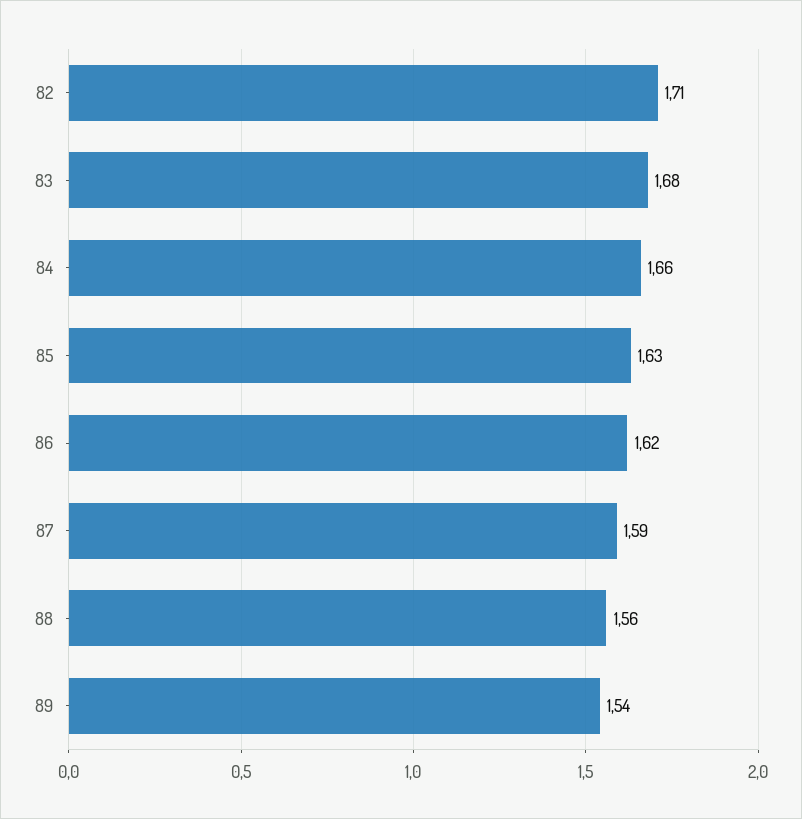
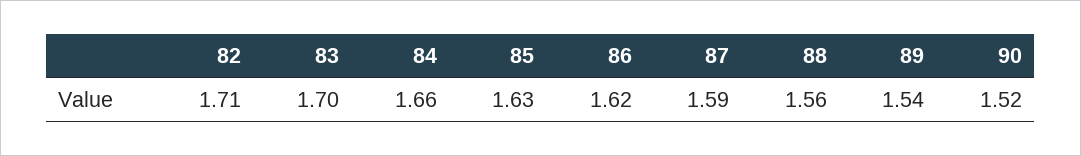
83: 1.68 -> 1.7
90: none -> 1.52

